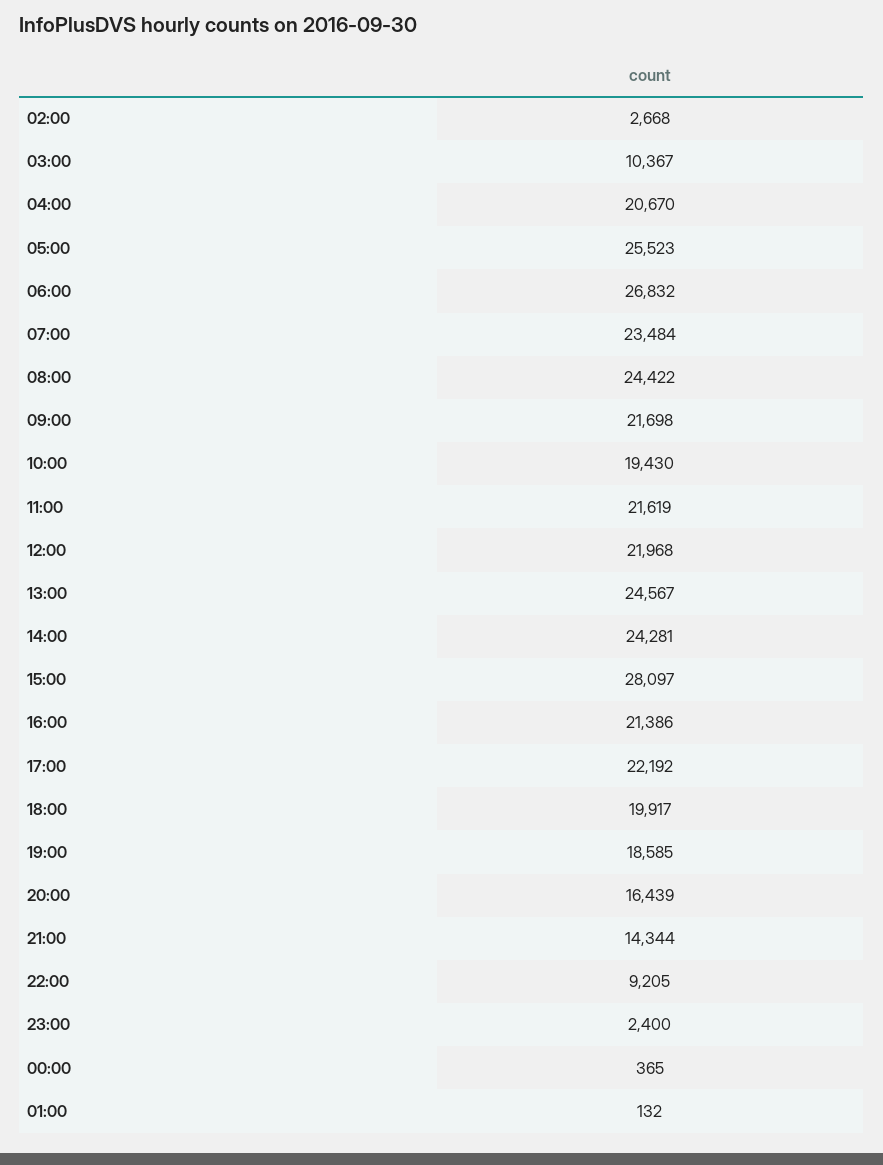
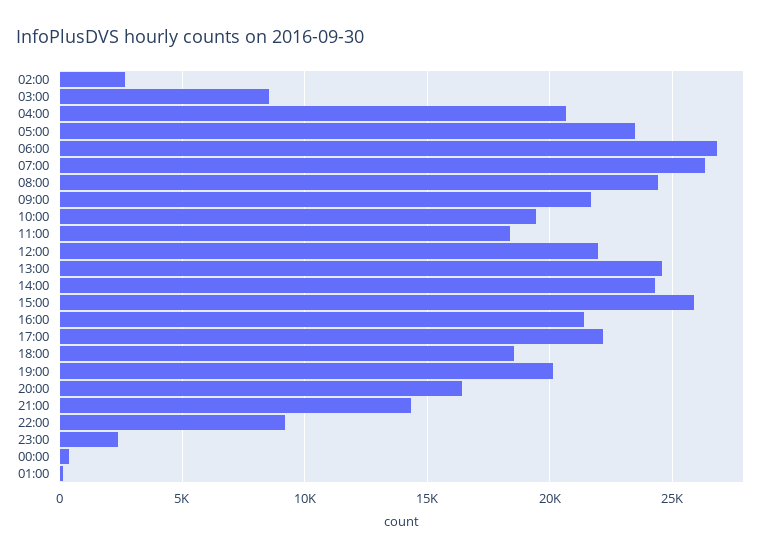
03:00: 10367 -> 8500
05:00: 25523 -> 23500
07:00: 23484 -> 26500
11:00: 21619 -> 18500
15:00: 28097 -> 26000
18:00: 19917 -> 18500
19:00: 18585 -> 20000

